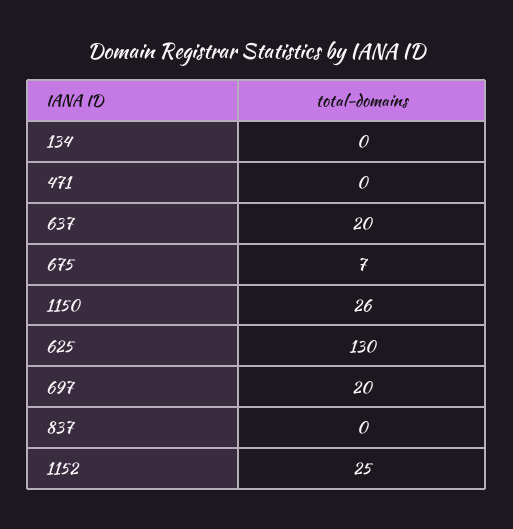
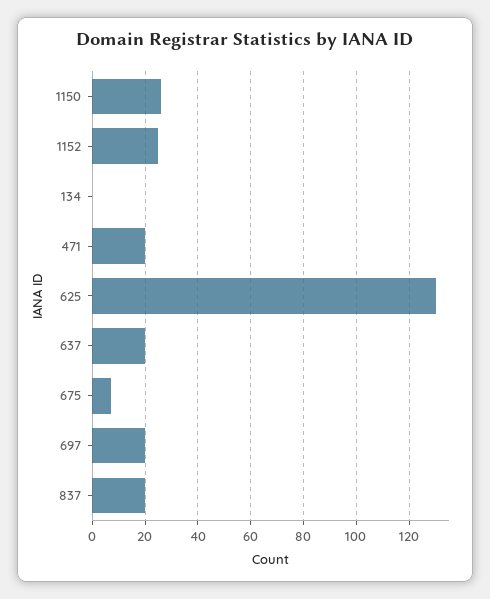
471: 0 -> 20
837: 0 -> 20

